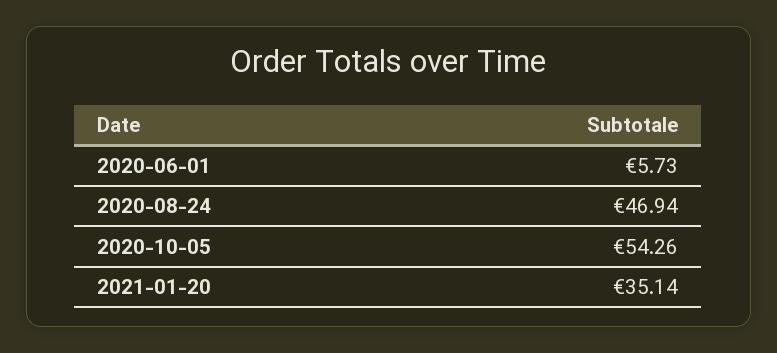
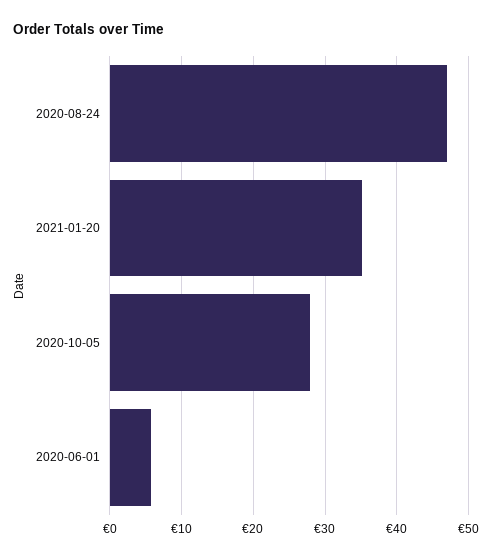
2020-10-05: 54.26 -> 28

